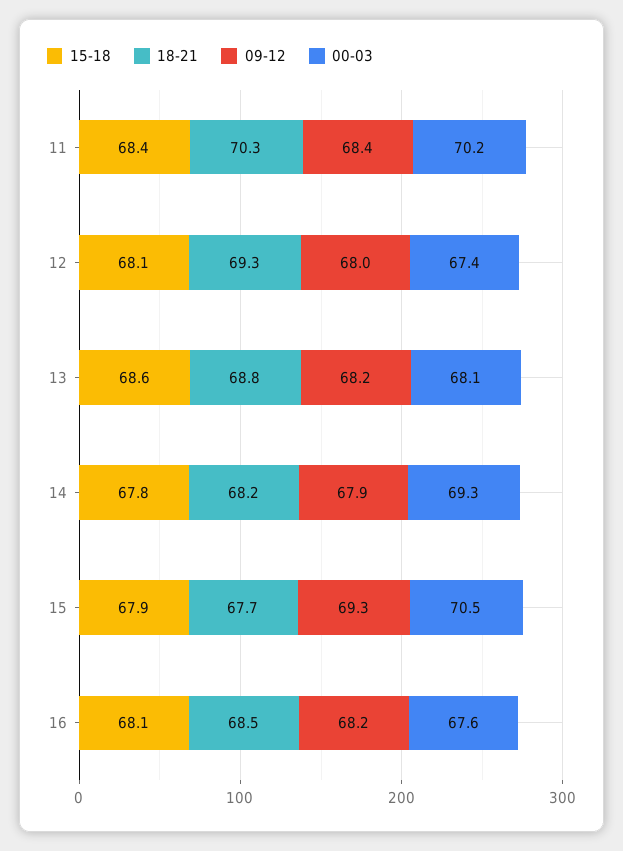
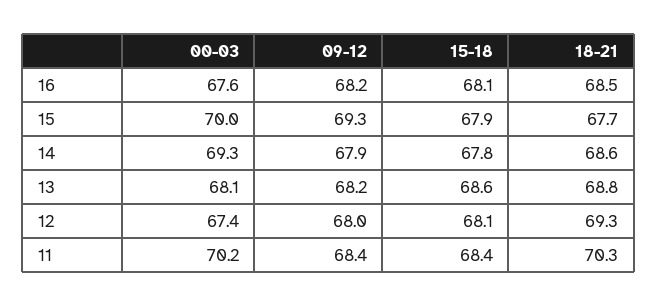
18-21, 14: 68.2 -> 68.6
00-03, 15: 70.5 -> 70

